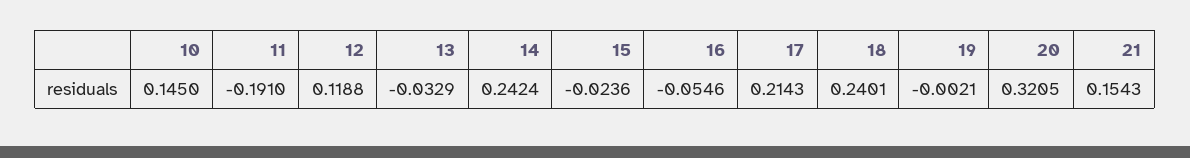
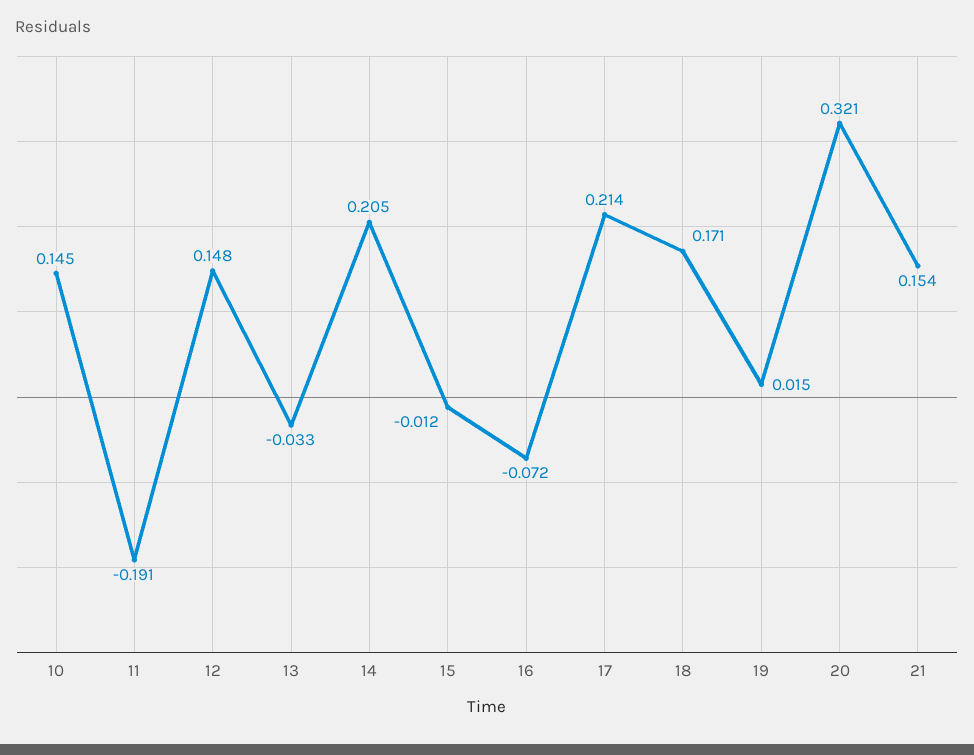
12: 0.1188 -> 0.148
14: 0.2424 -> 0.205
15: -0.0236 -> -0.012
16: -0.0546 -> -0.072
18: 0.2401 -> 0.171
19: -0.0021 -> 0.015

